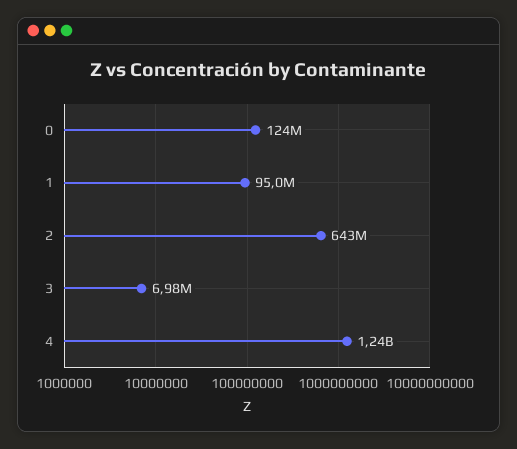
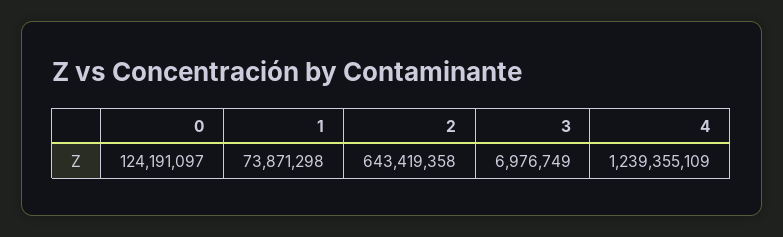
1: 95000000 -> 73871298

